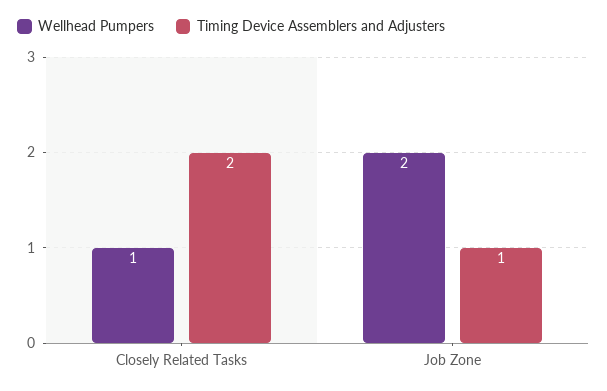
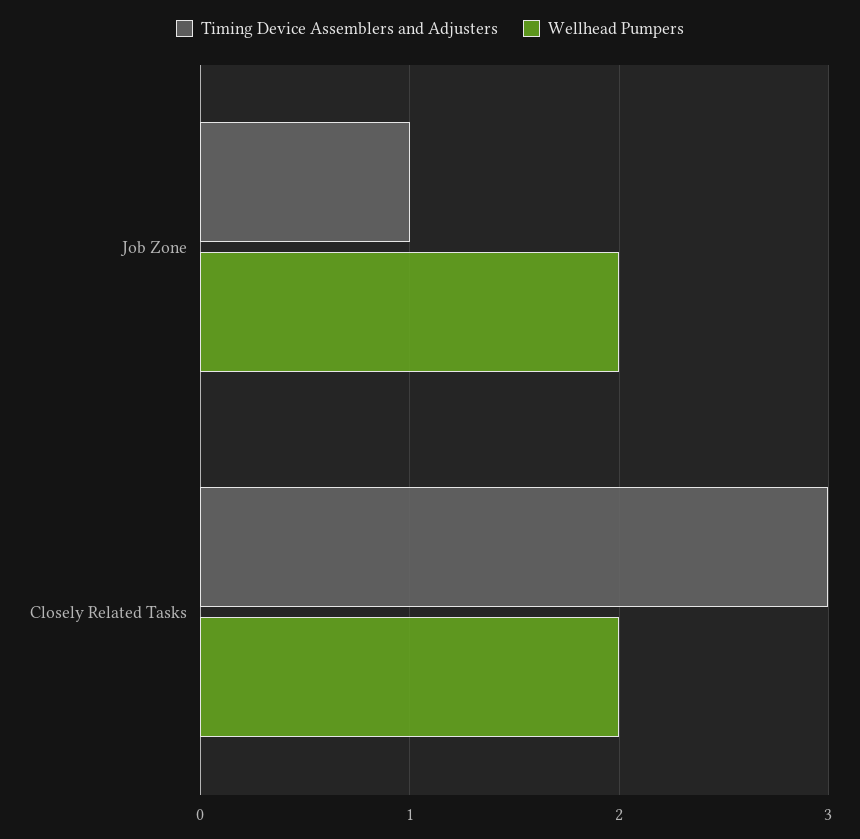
Wellhead Pumpers, Closely Related Tasks: 1 -> 2
Timing Device Assemblers and Adjusters, Closely Related Tasks: 2 -> 3

